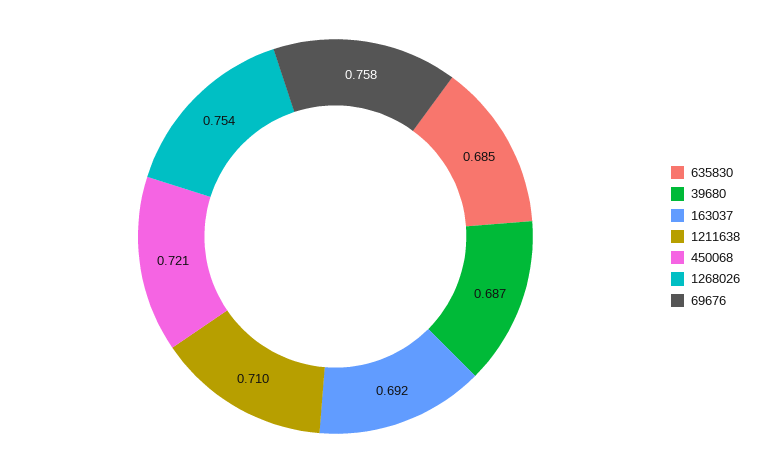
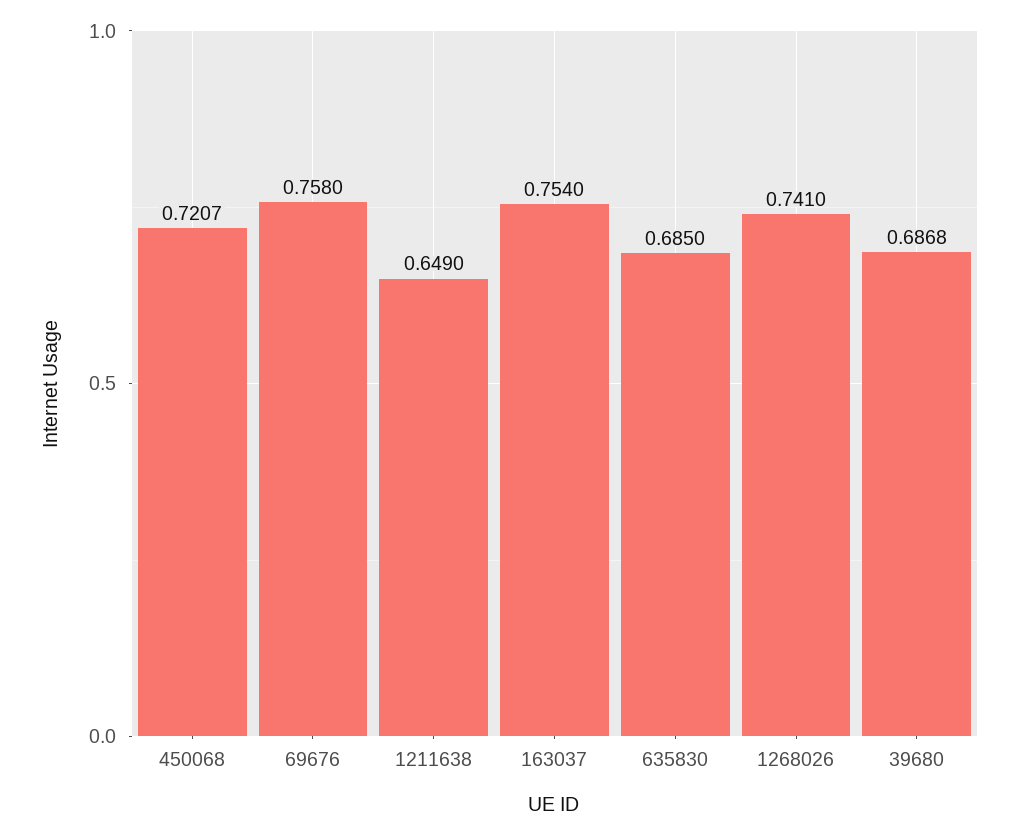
163037: 0.692 -> 0.754
1211638: 0.71 -> 0.649
1268026: 0.754 -> 0.741

